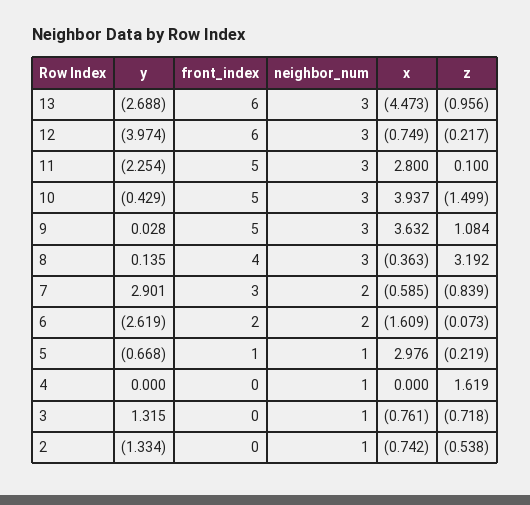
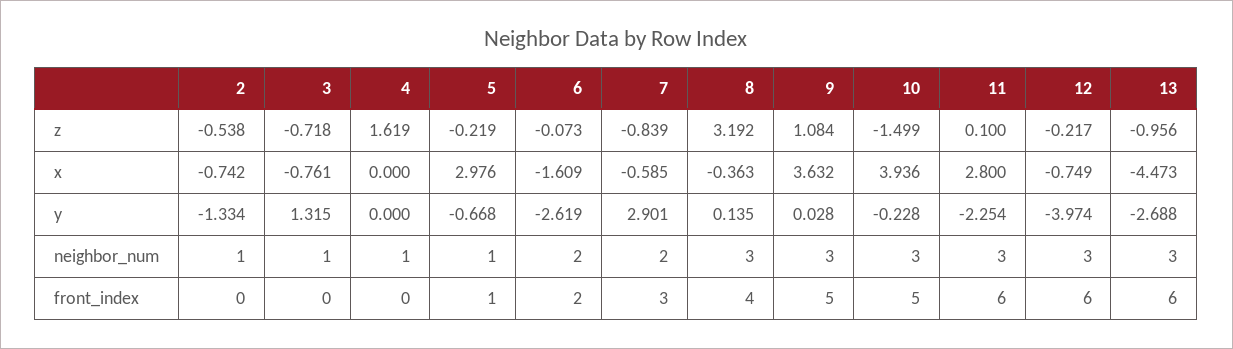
front_index, 11: 5 -> 6
y, 10: -0.429 -> -0.228
x, 10: 3.937 -> 3.936

